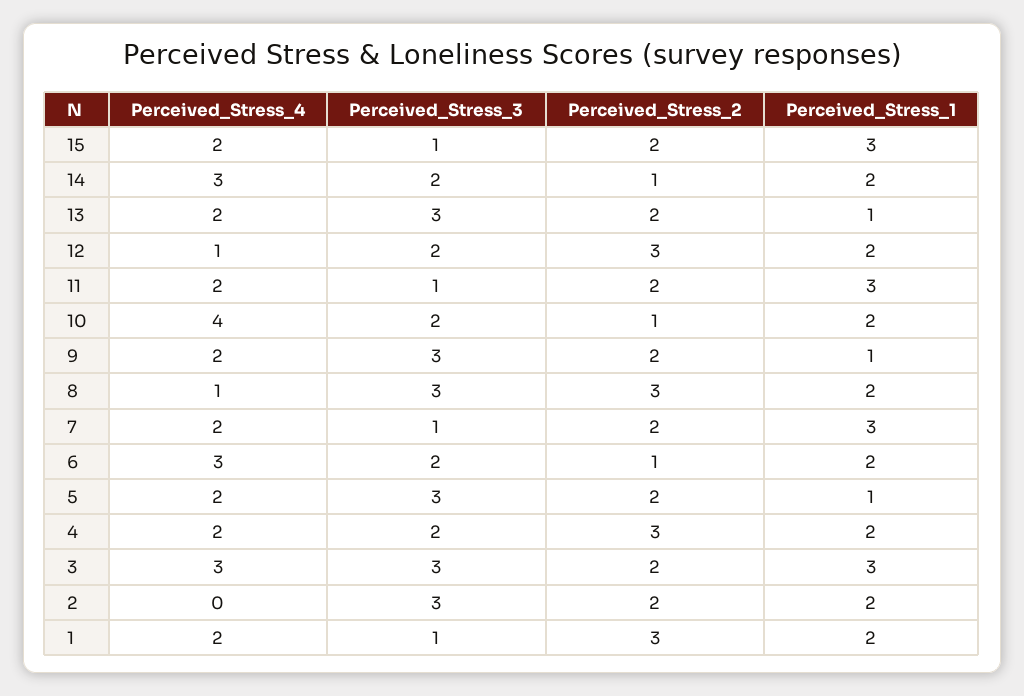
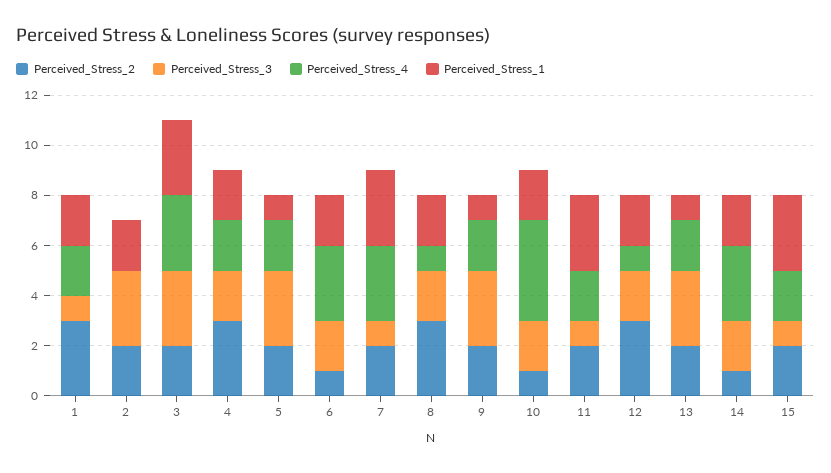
Perceived_Stress_3, 8: 3 -> 2
Perceived_Stress_4, 7: 2 -> 3

